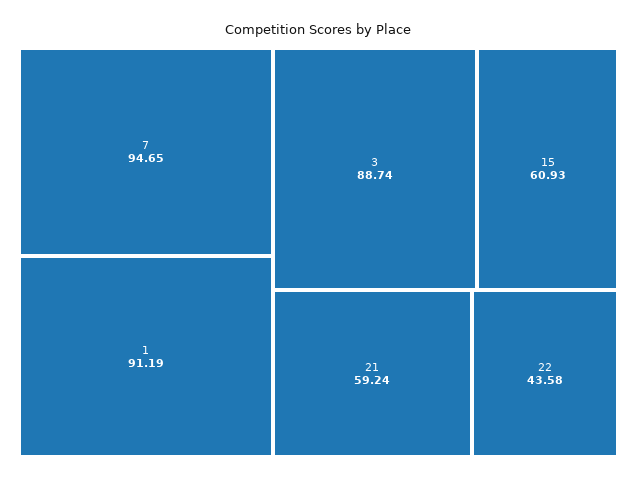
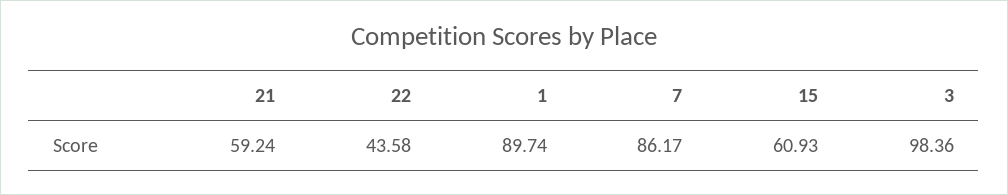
7: 94.65 -> 86.17
1: 91.19 -> 89.74
3: 88.74 -> 98.36

